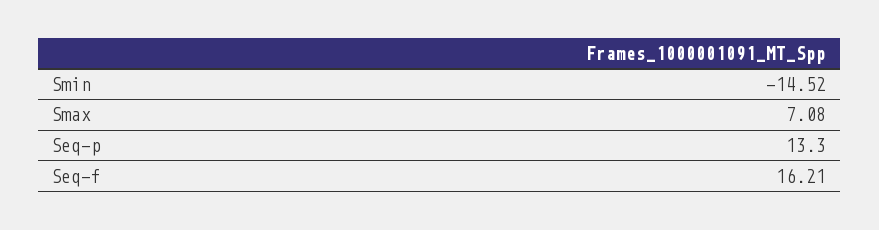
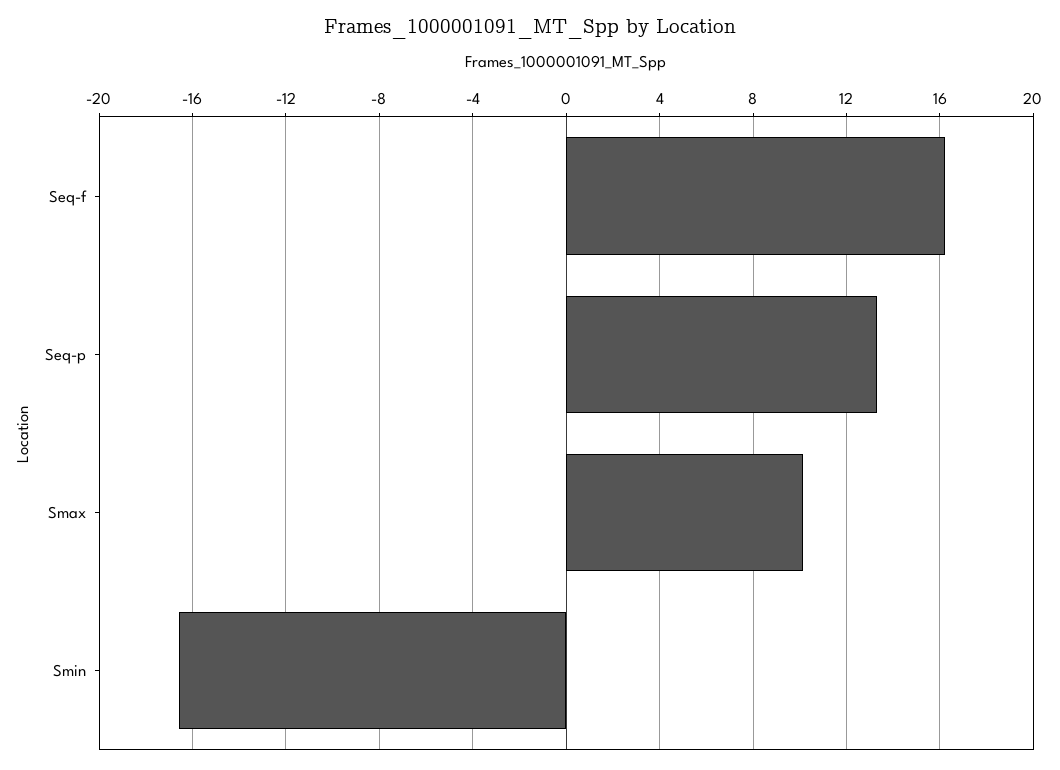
Smin: -14.52 -> -16.5
Smax: 7.08 -> 10

